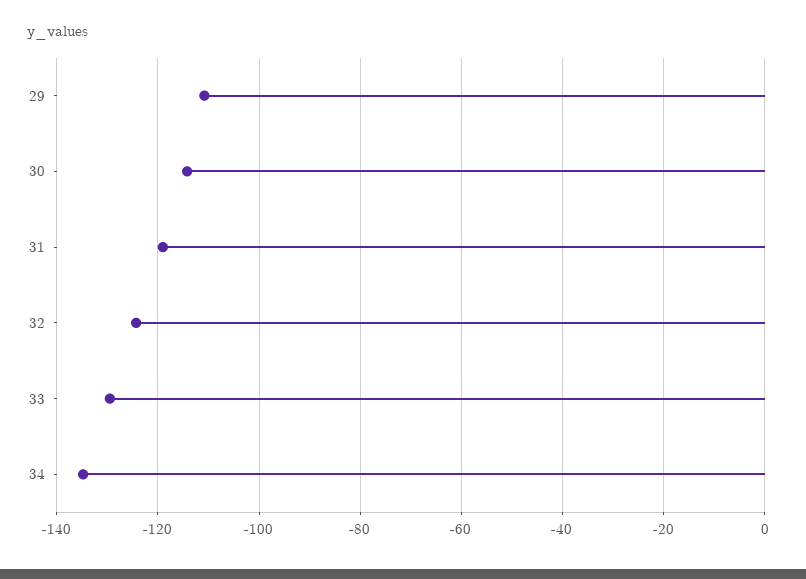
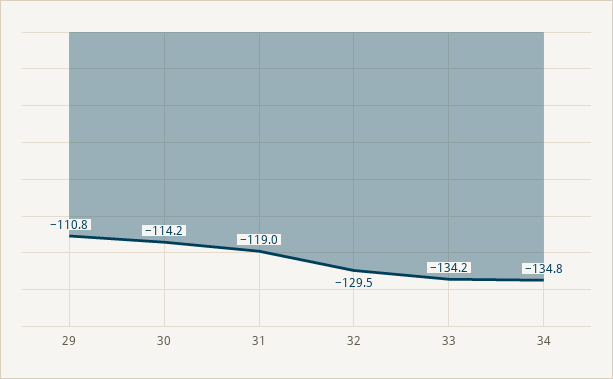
32: -124 -> -129.5
33: -130 -> -134.2

